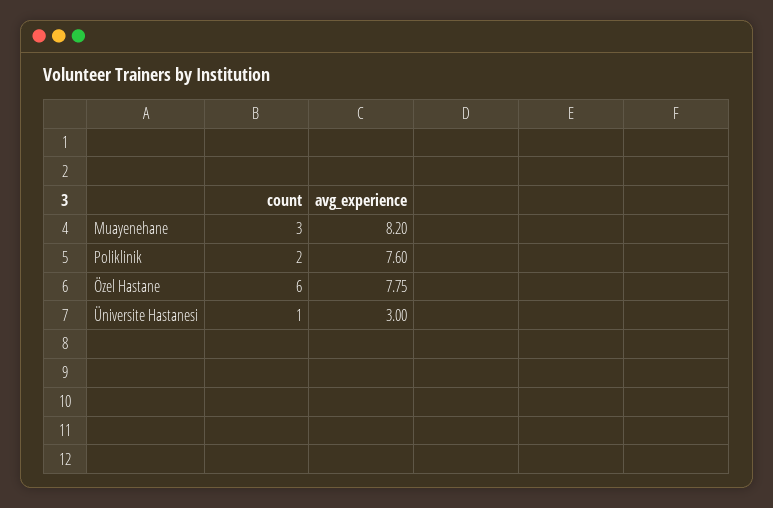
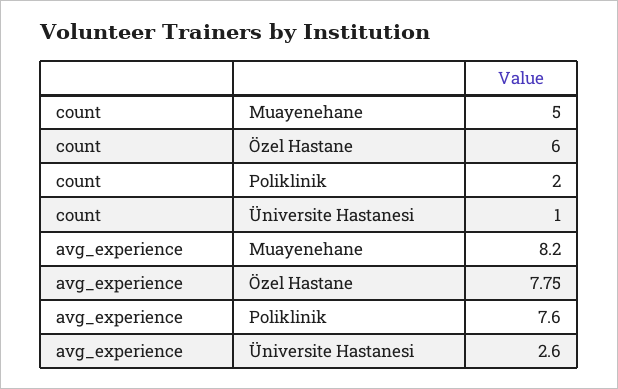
count, Muayenehane: 3 -> 5
avg_experience, Üniversite Hastanesi: 3 -> 2.6

